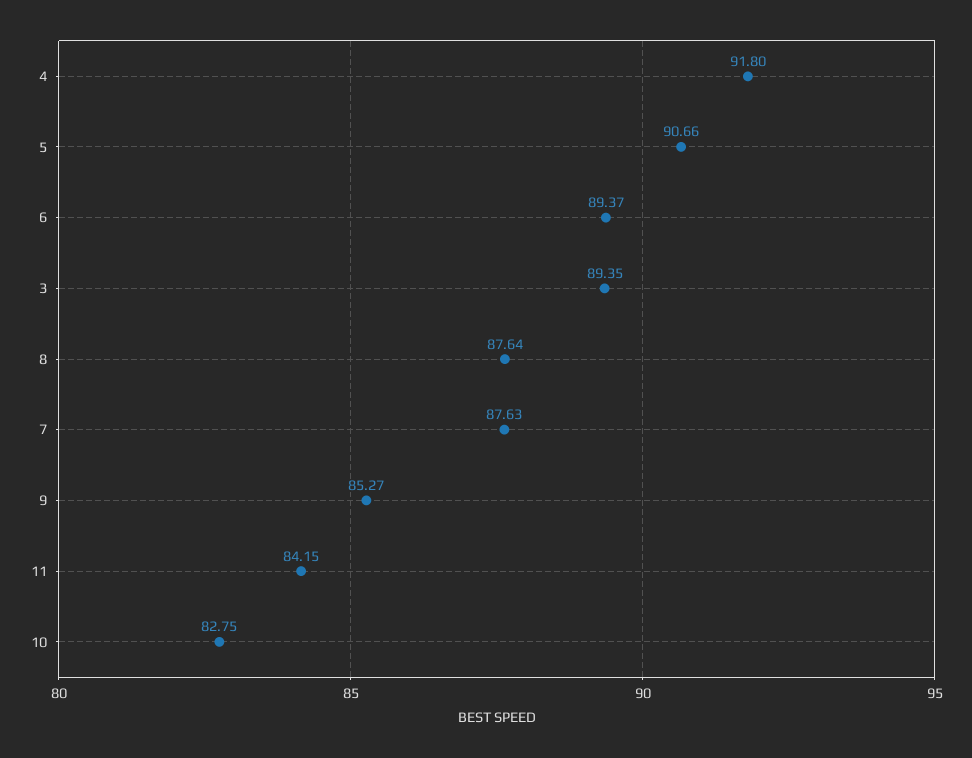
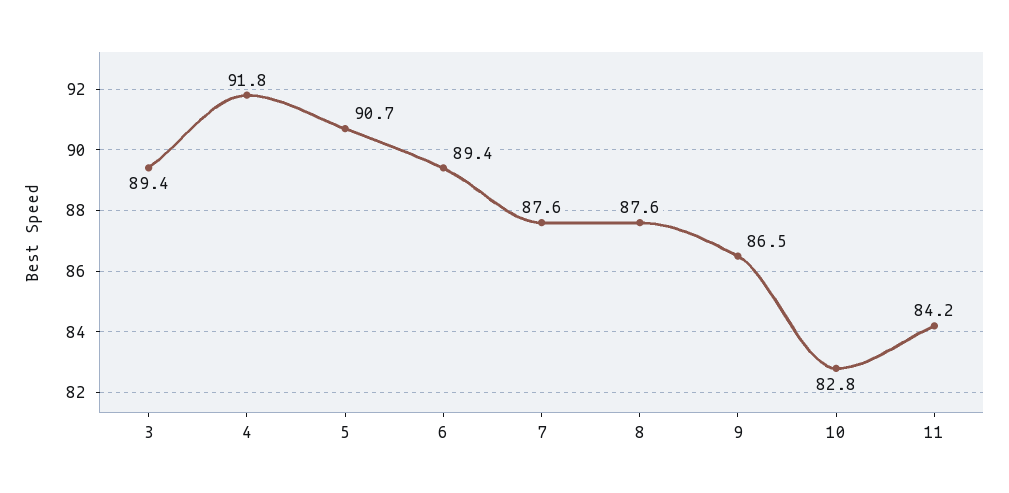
9: 85.27 -> 86.5

